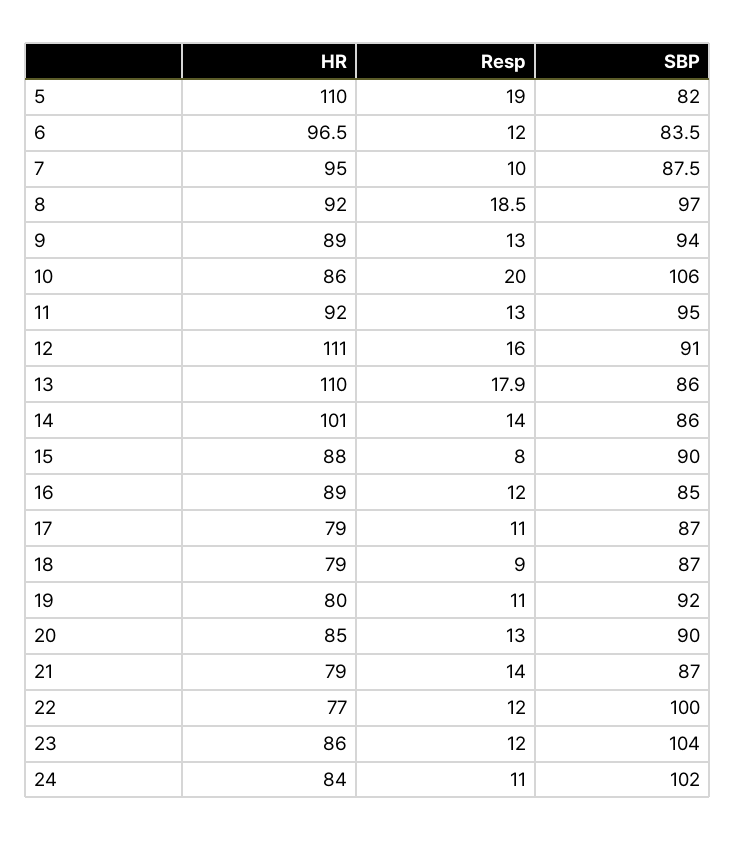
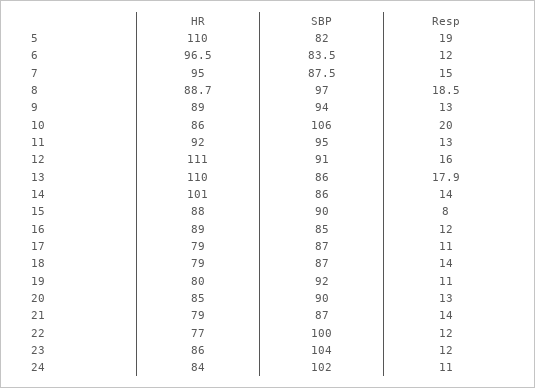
Resp, 7: 10 -> 15
HR, 8: 92 -> 88.7
Resp, 18: 9 -> 14

